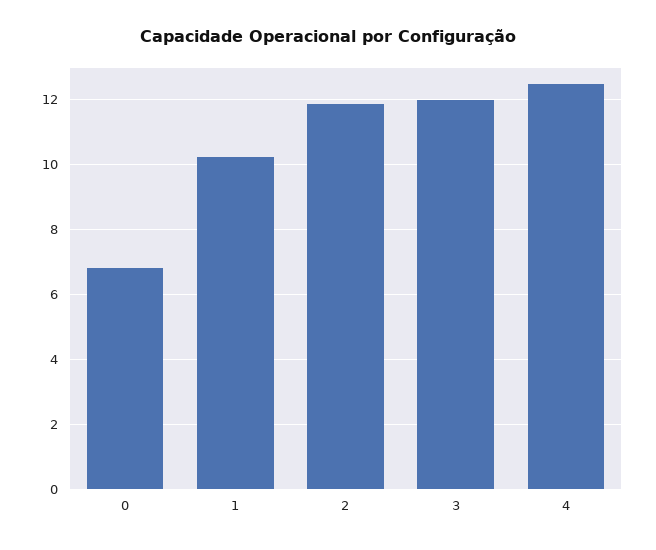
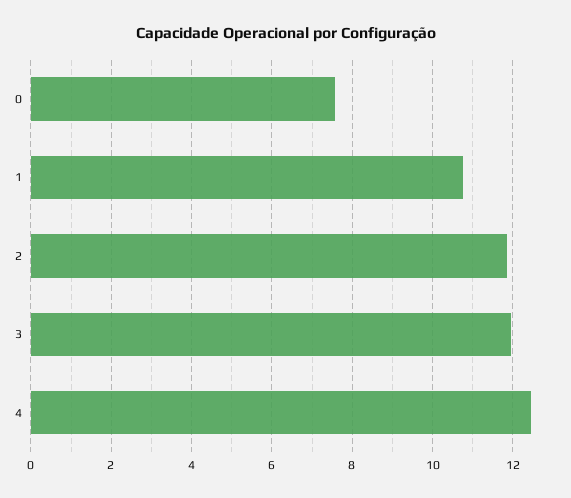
0: 6.8 -> 7.6
1: 10.2 -> 10.8

